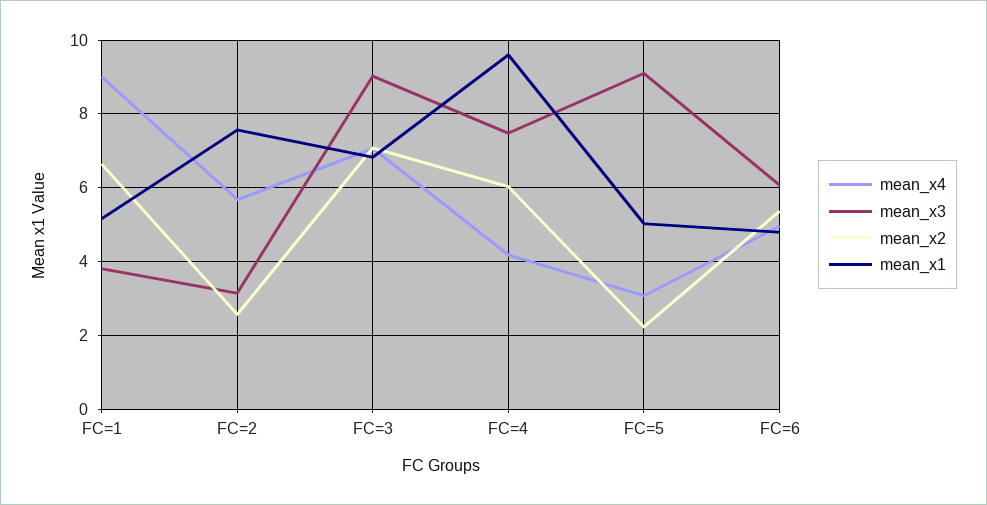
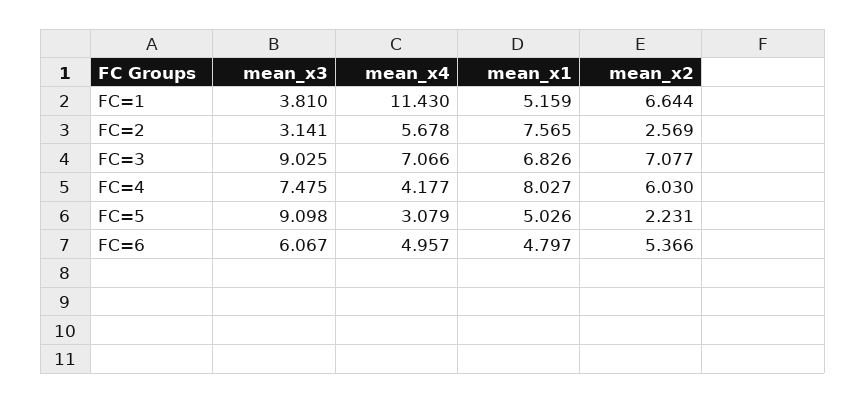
mean_x4, FC=1: 9 -> 11.43
mean_x1, FC=4: 9.6 -> 8.027

